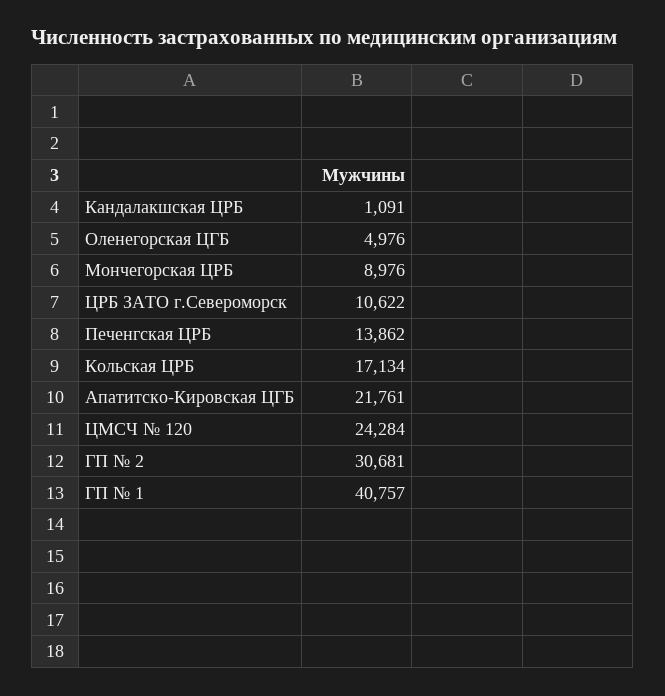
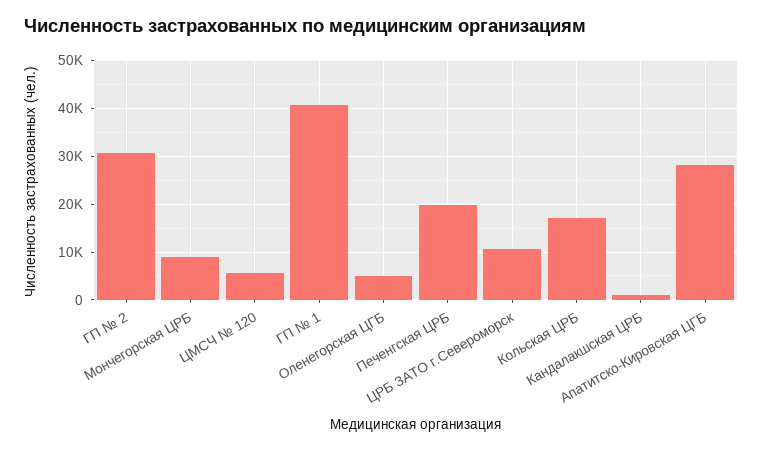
Печенгская ЦРБ: 13862 -> 20000
Апатитско-Кировская ЦГБ: 21761 -> 28000
ЦМСЧ № 120: 24284 -> 6000

